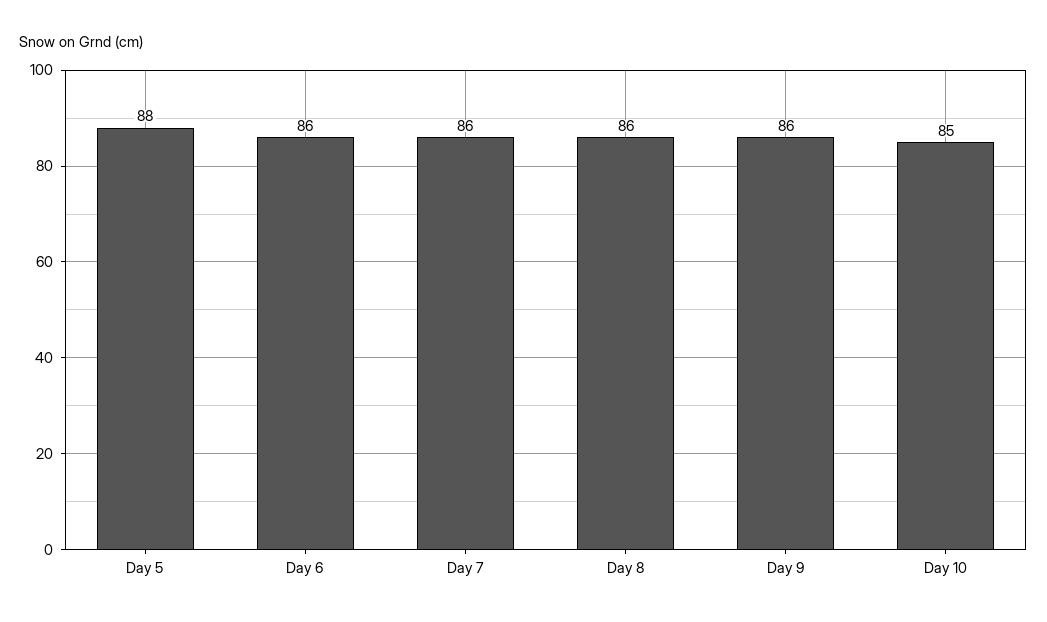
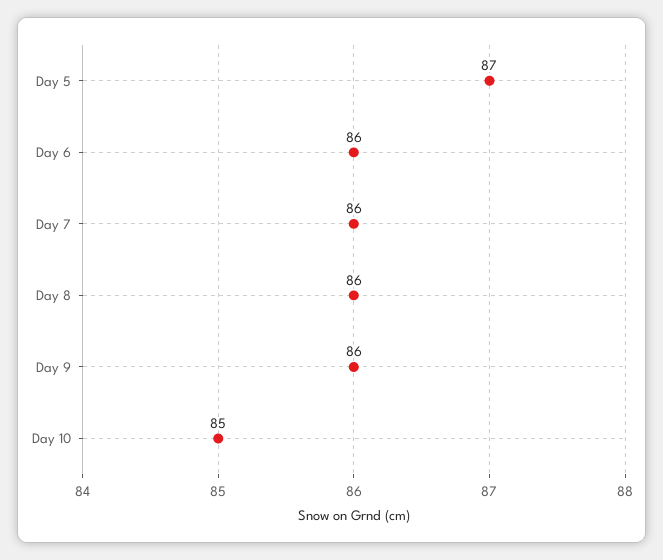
Day 5: 88 -> 87

